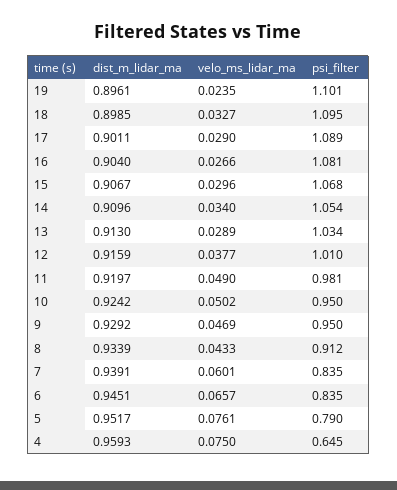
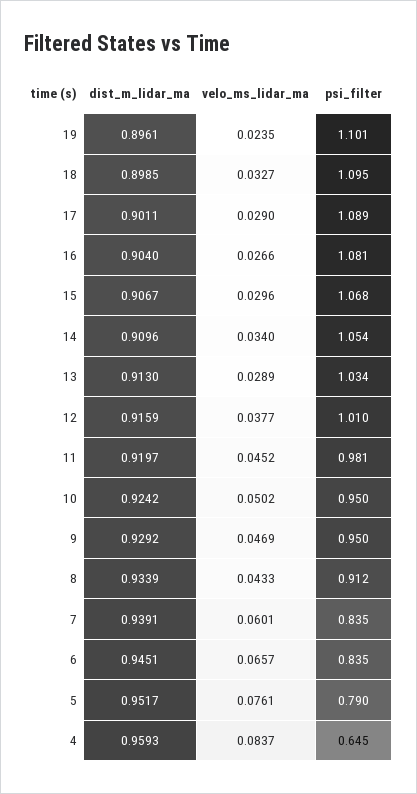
velo_ms_lidar_ma, 11: 0.049 -> 0.0452
velo_ms_lidar_ma, 4: 0.075 -> 0.0837

